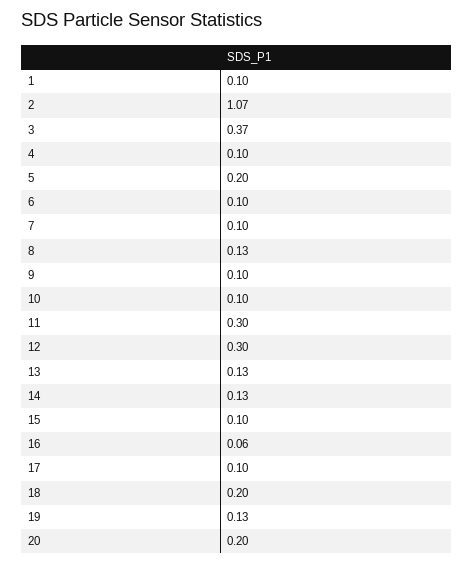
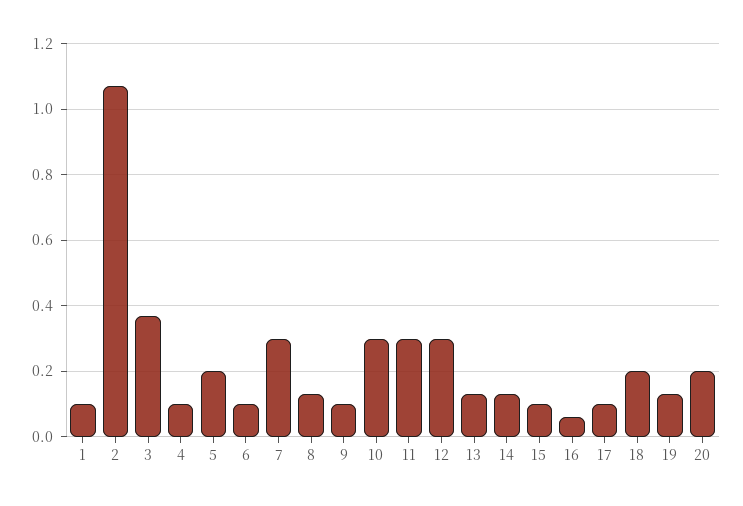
7: 0.1 -> 0.3
10: 0.1 -> 0.3

